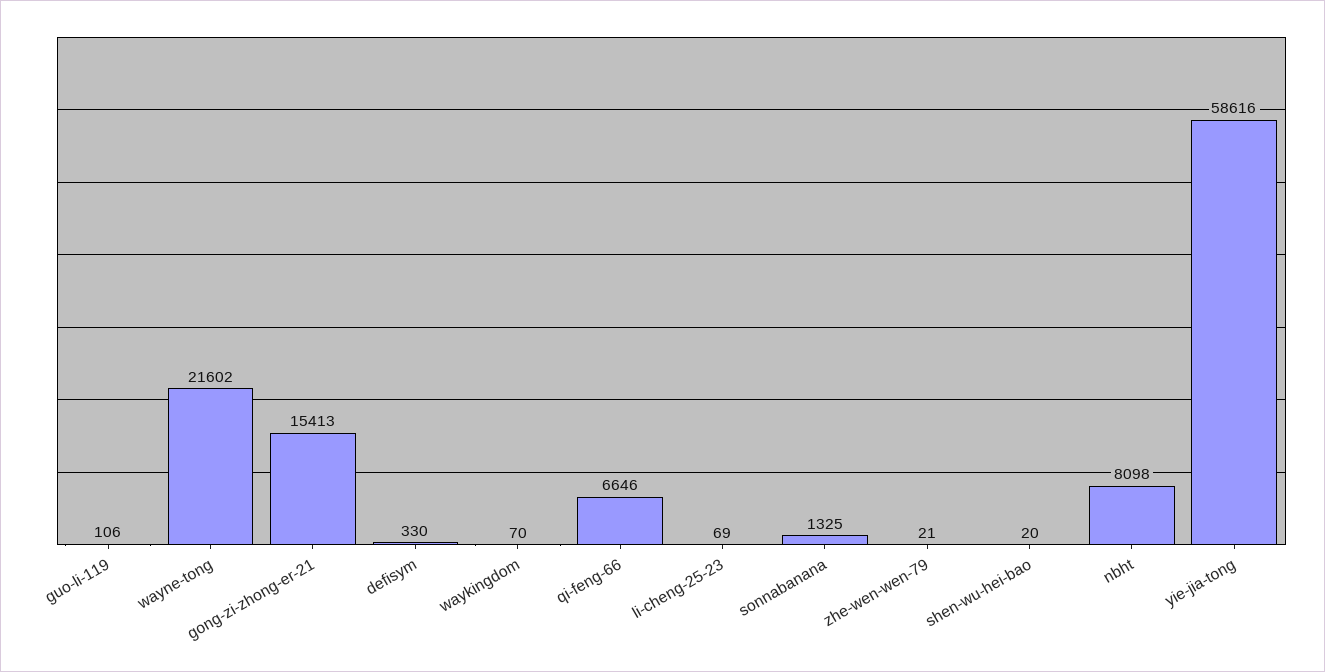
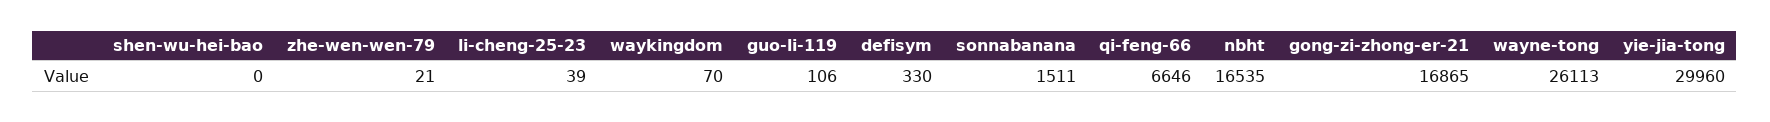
wayne-tong: 21602 -> 26113
gong-zi-zhong-er-21: 15413 -> 16865
li-cheng-25-23: 69 -> 39
sonnabanana: 1325 -> 1511
shen-wu-hei-bao: 20 -> 0
nbht: 8098 -> 16535
yie-jia-tong: 58616 -> 29960

